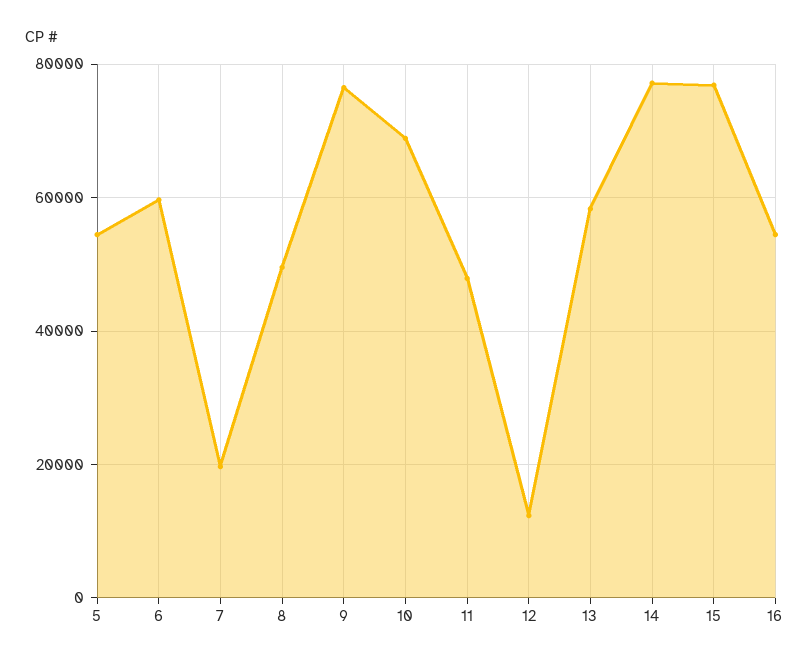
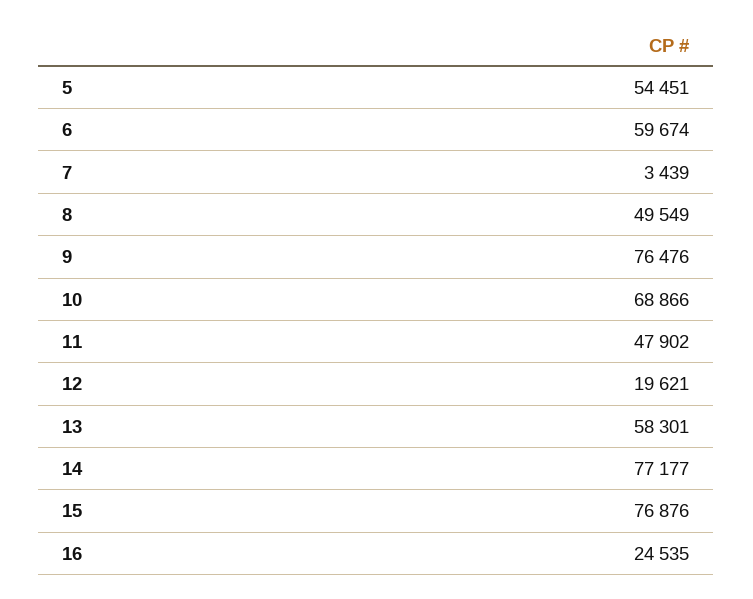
7: 20000 -> 3439
12: 12000 -> 19621
16: 54000 -> 24535

